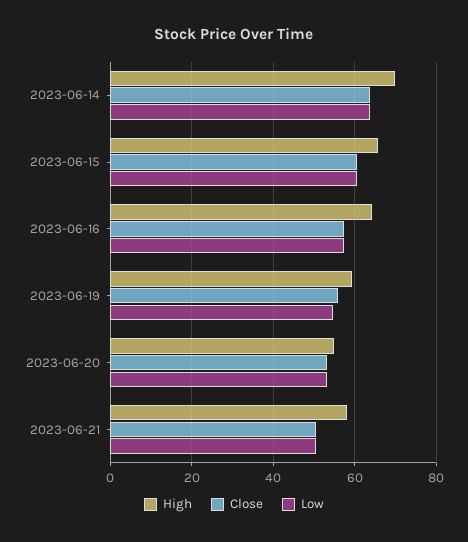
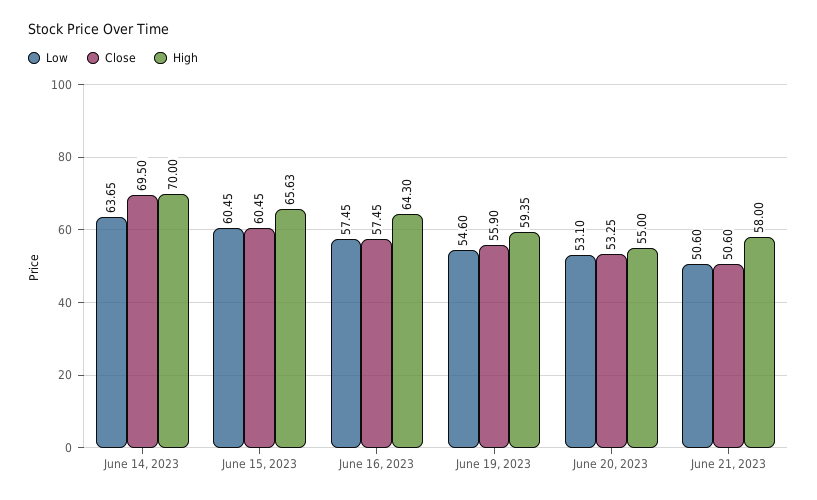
Close, 2023-06-14: 64 -> 69.5

